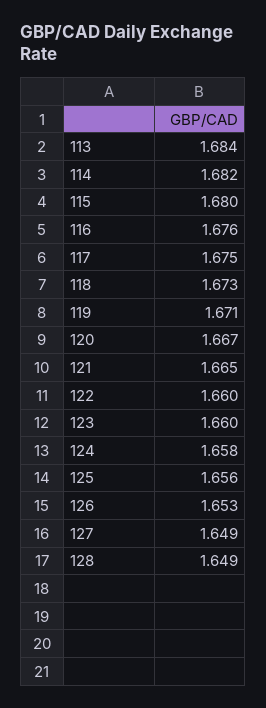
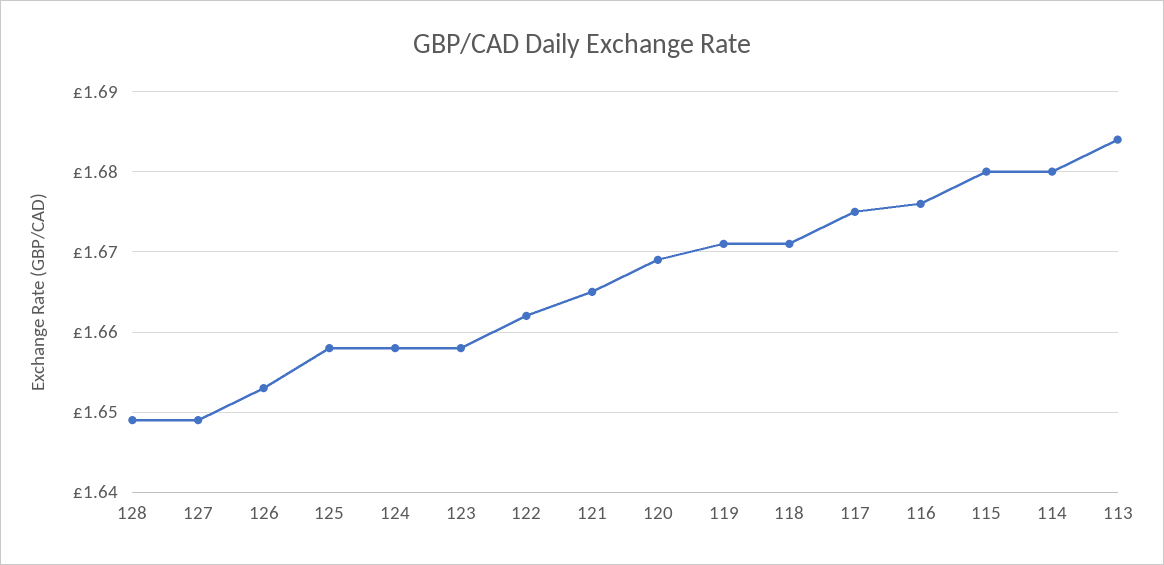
114: 1.682 -> 1.68
118: 1.673 -> 1.671
120: 1.667 -> 1.669
122: 1.66 -> 1.662
123: 1.66 -> 1.658
125: 1.656 -> 1.658

